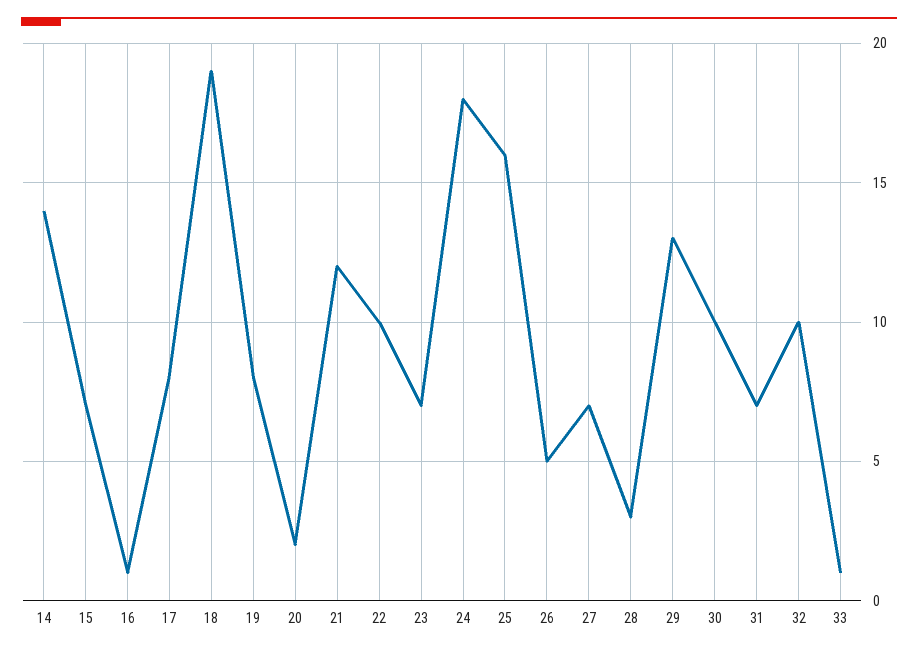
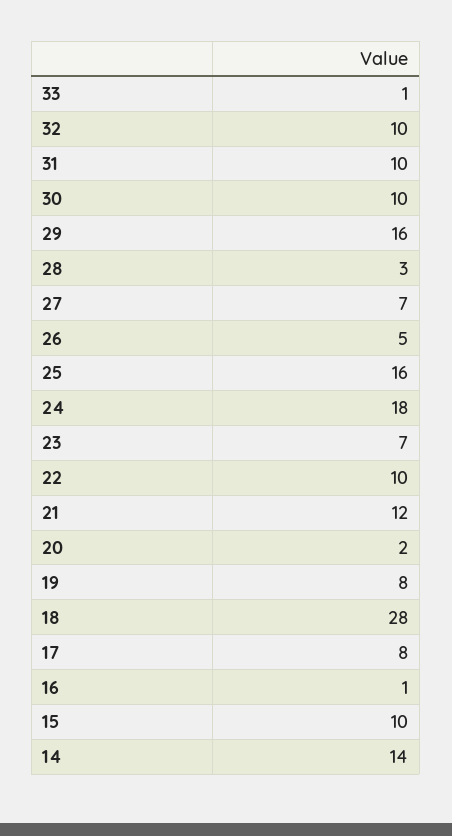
15: 7 -> 10
18: 19 -> 28
29: 13 -> 16
31: 7 -> 10

